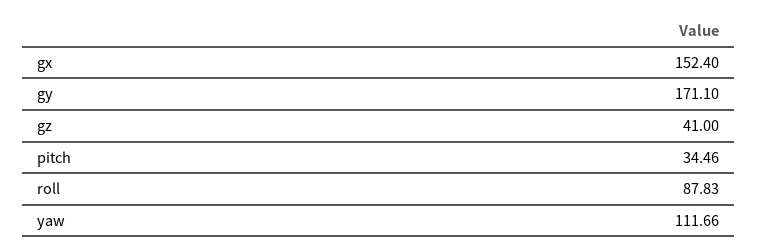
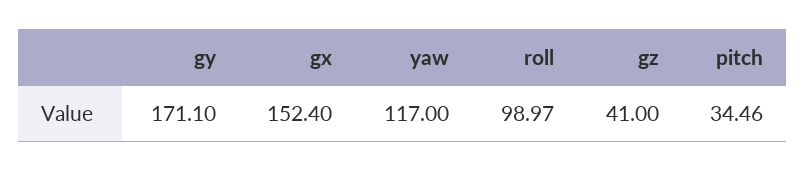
roll: 87.83 -> 98.97
yaw: 111.66 -> 117

